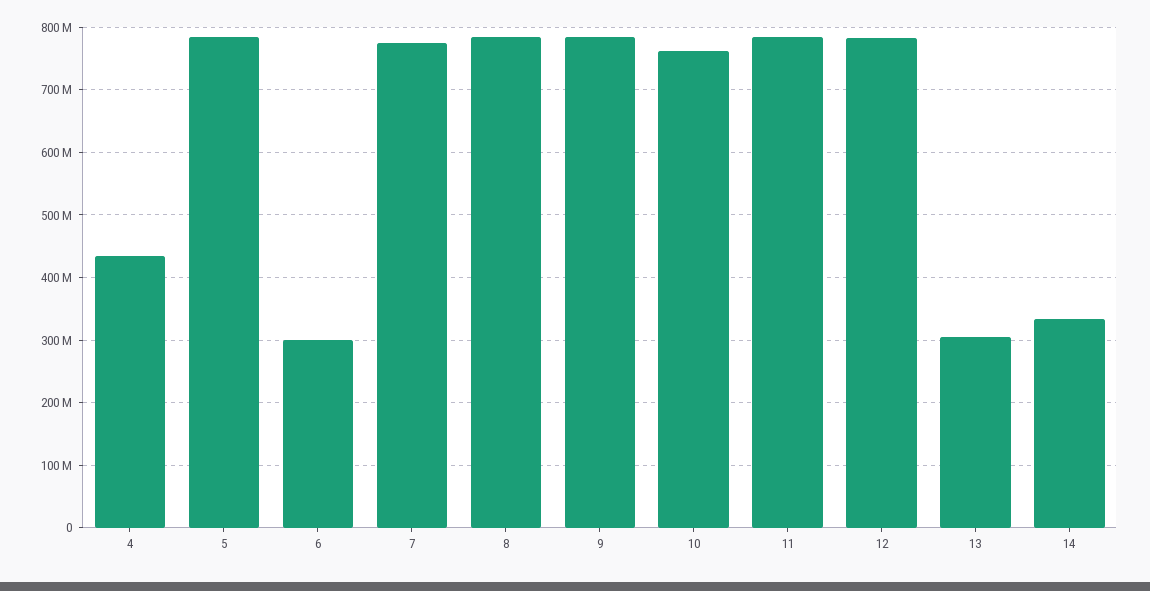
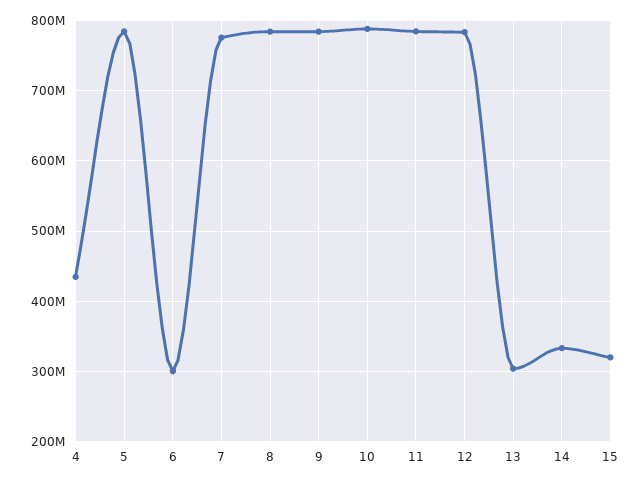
10: 760000000 -> 790000000
15: none -> 320000000

